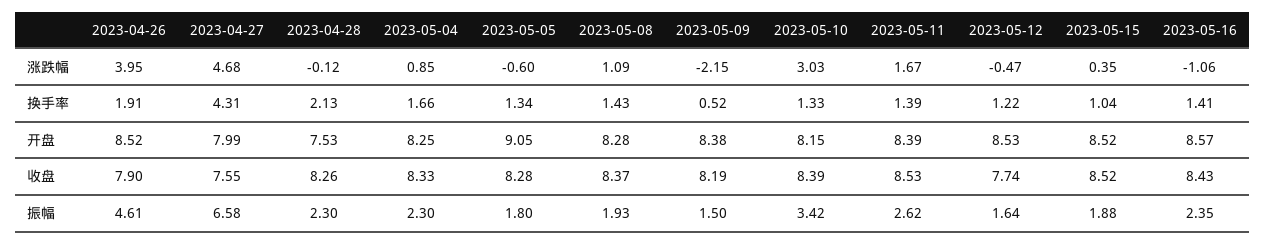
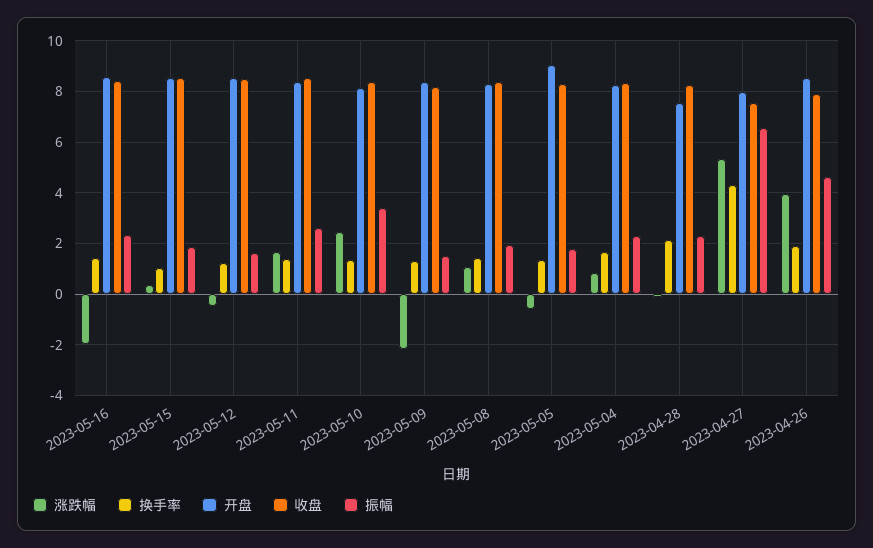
涨跌幅, 2023-04-27: 4.68 -> 5.25
涨跌幅, 2023-05-10: 3.03 -> 2.5
涨跌幅, 2023-05-16: -1.06 -> -2
换手率, 2023-05-09: 0.52 -> 1.25
收盘, 2023-05-12: 7.74 -> 8.5

